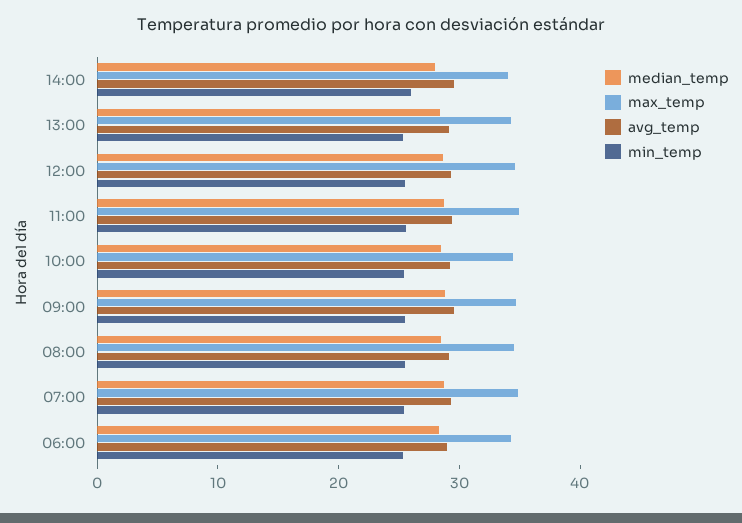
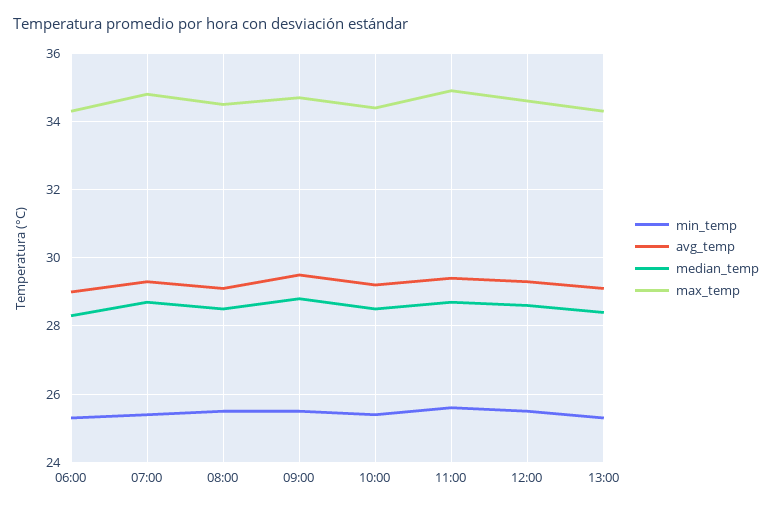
median_temp, 14:00: 28 -> none
max_temp, 14:00: 34 -> none
avg_temp, 14:00: 30 -> none
min_temp, 14:00: 26 -> none

